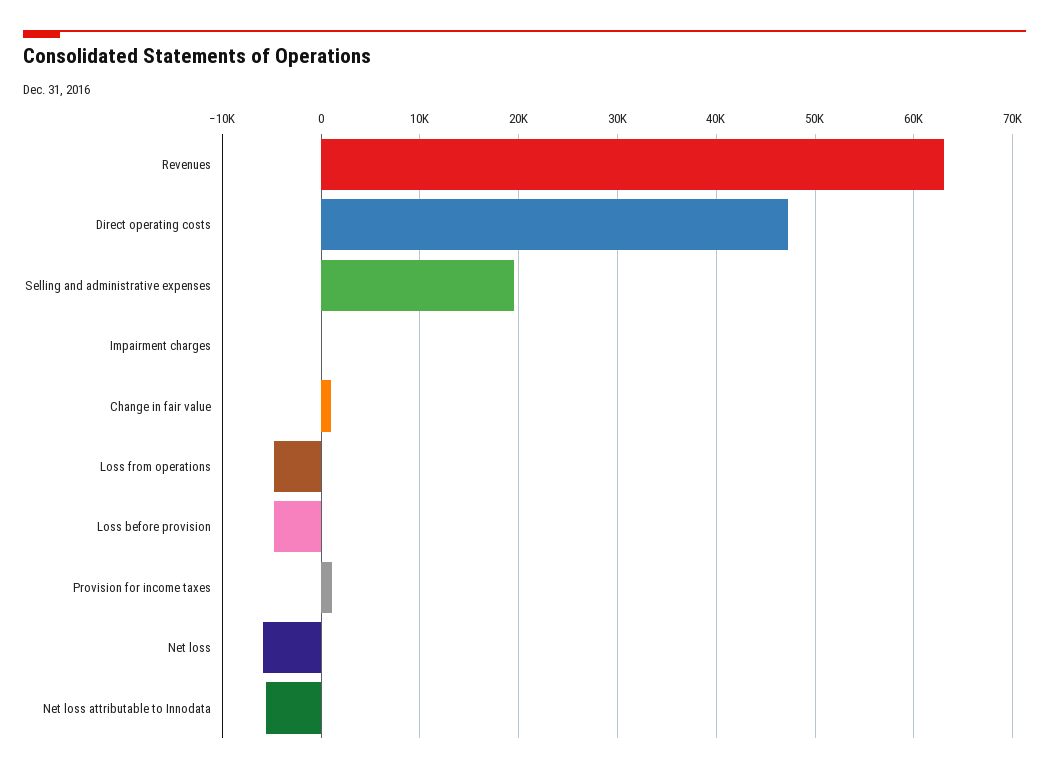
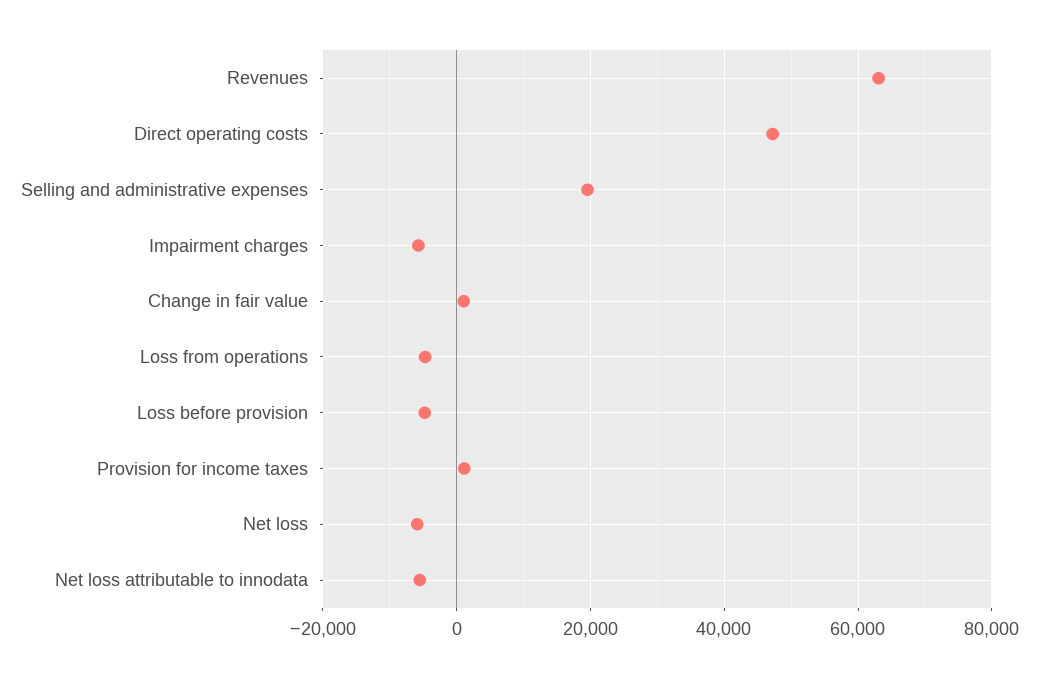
Impairment charges: 0 -> -6000

